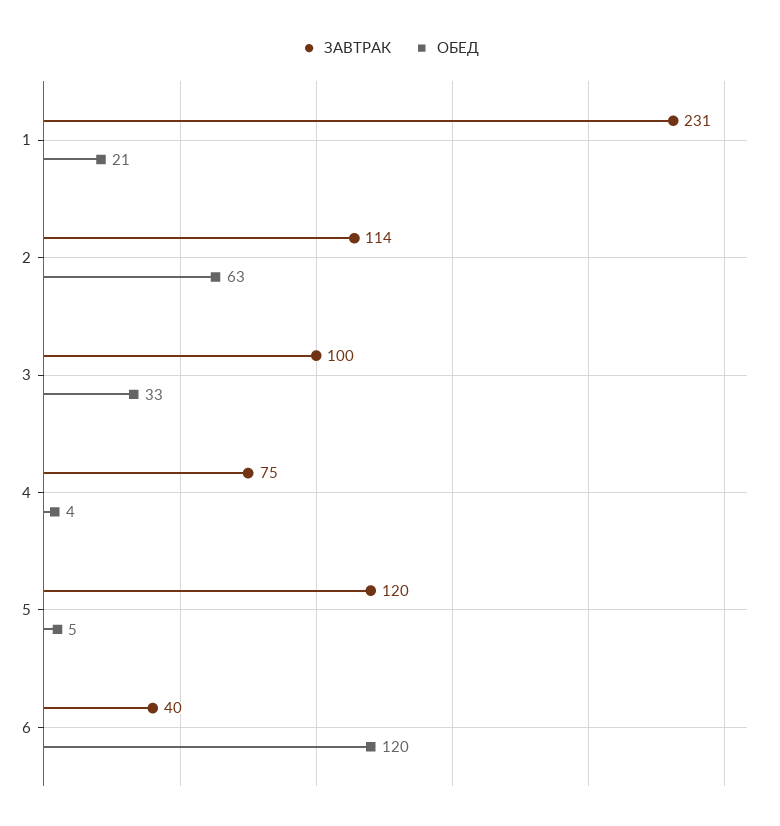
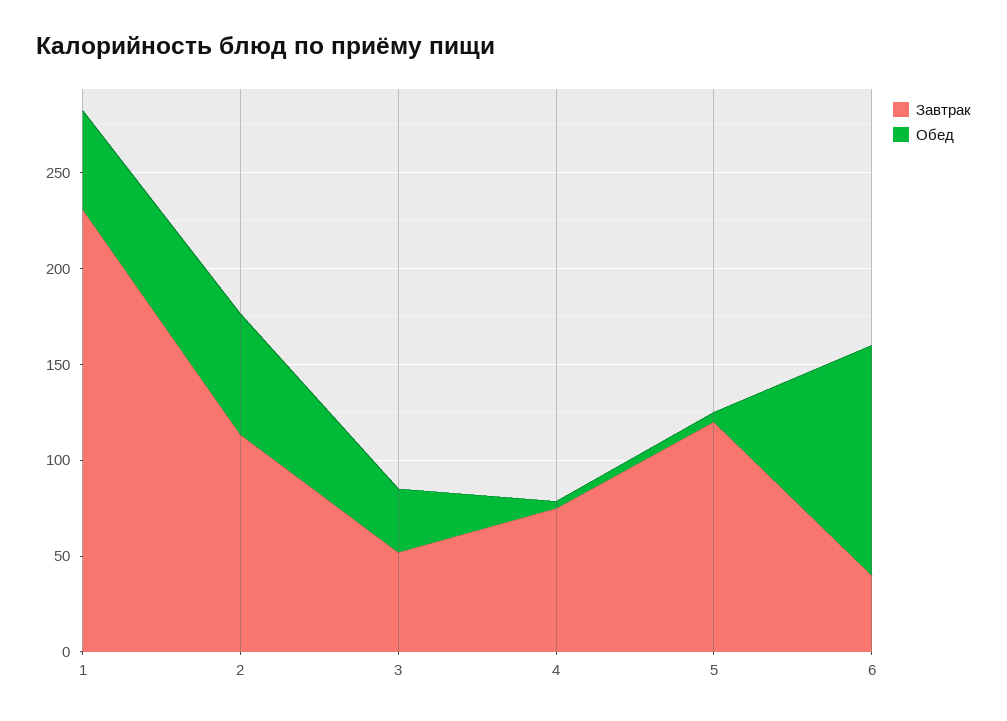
ОБЕД, 1: 21 -> 50
ЗАВТРАК, 3: 100 -> 50

